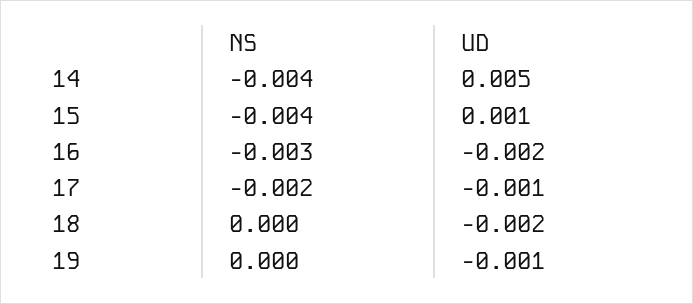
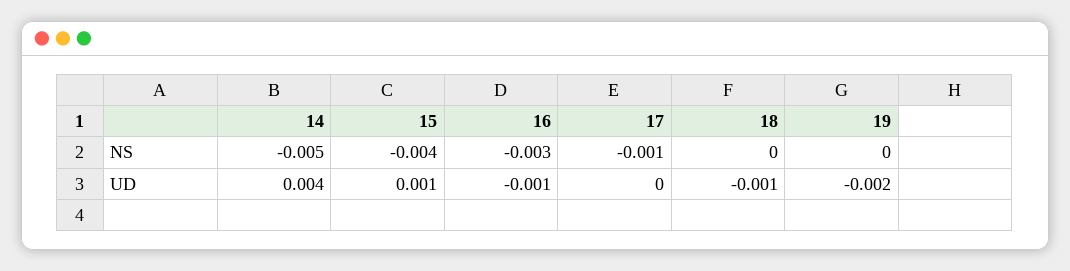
NS, 14: -0.004 -> -0.005
UD, 14: 0.005 -> 0.004
UD, 16: -0.002 -> -0.001
NS, 17: -0.002 -> -0.001
UD, 17: -0.001 -> 0
UD, 18: -0.002 -> -0.001
UD, 19: -0.001 -> -0.002

